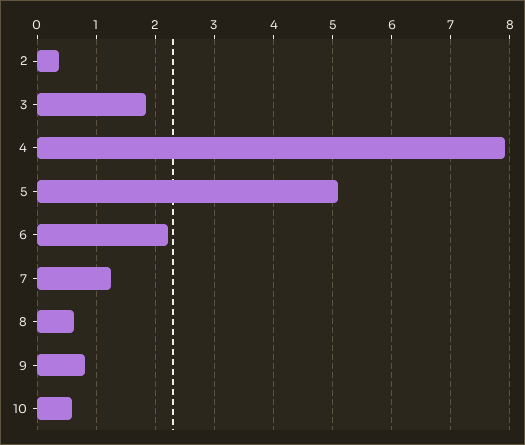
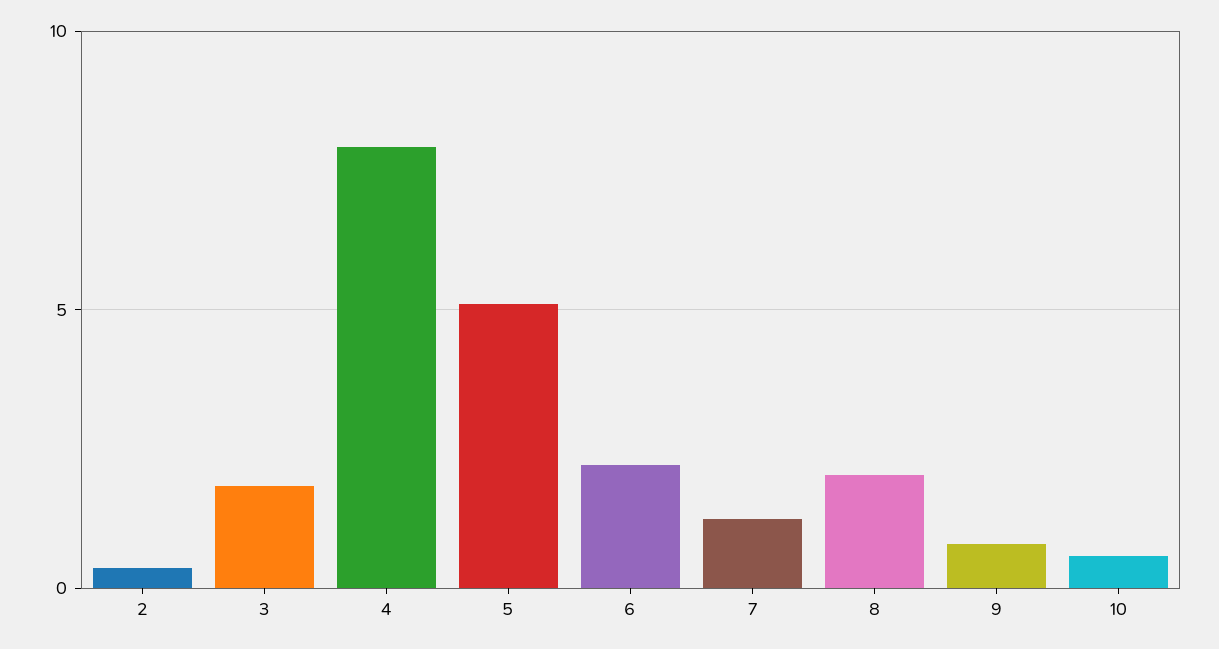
8: 0.6 -> 2

